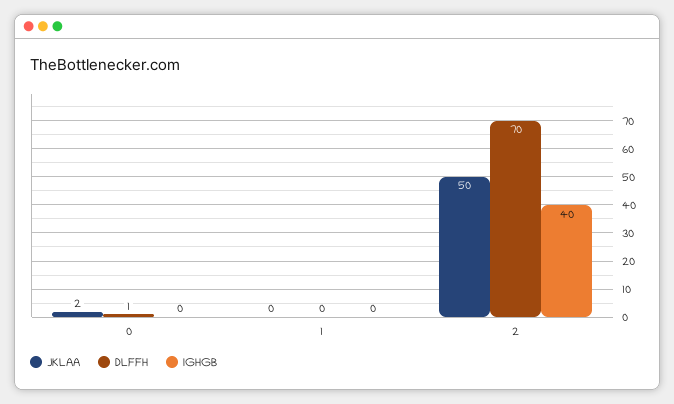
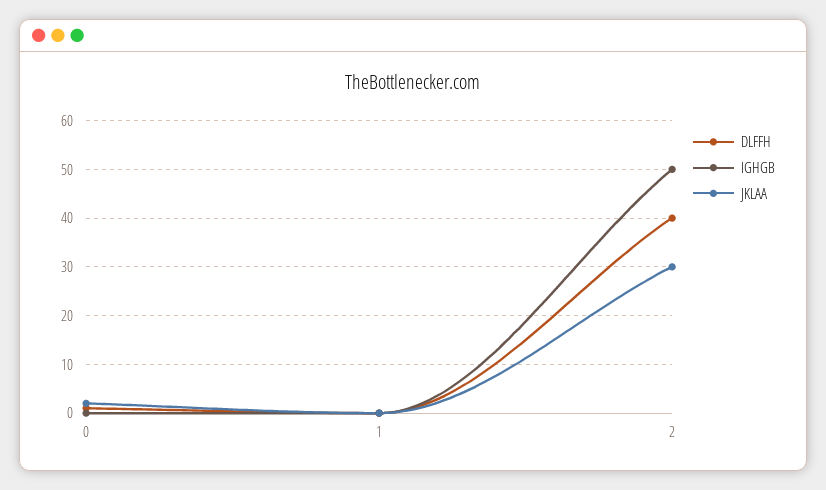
JKLAA, 2: 50 -> 30
DLFFH, 2: 70 -> 40
IGHGB, 2: 40 -> 50

